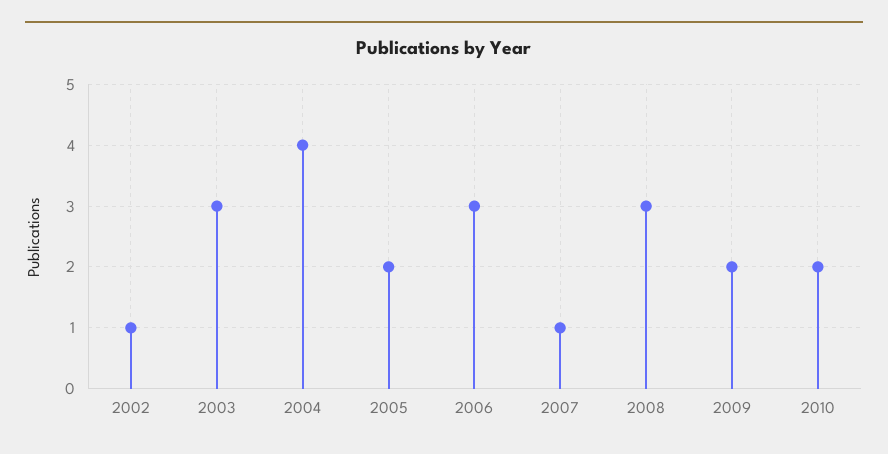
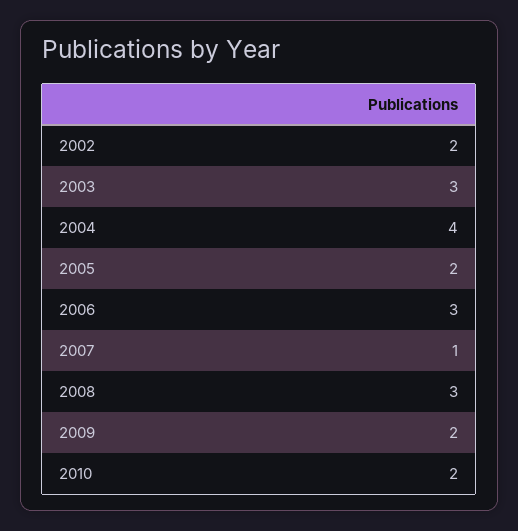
2002: 1 -> 2

